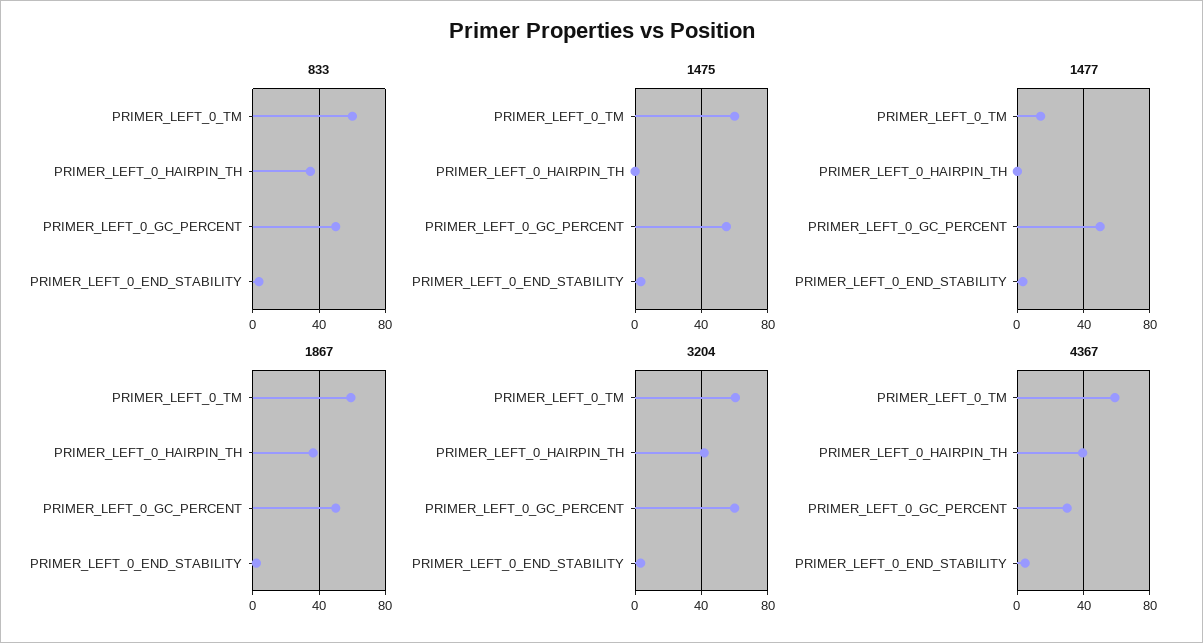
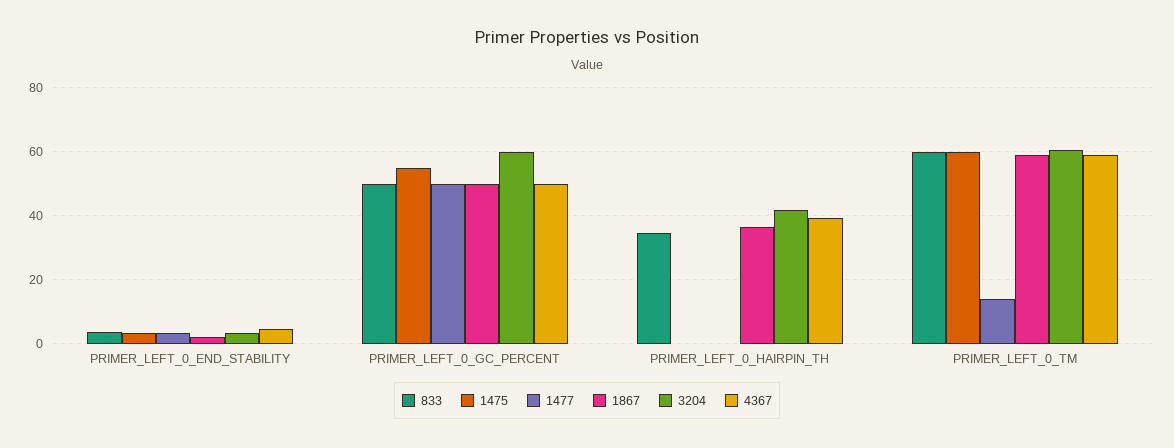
4367, PRIMER_LEFT_0_GC_PERCENT: 30 -> 50

